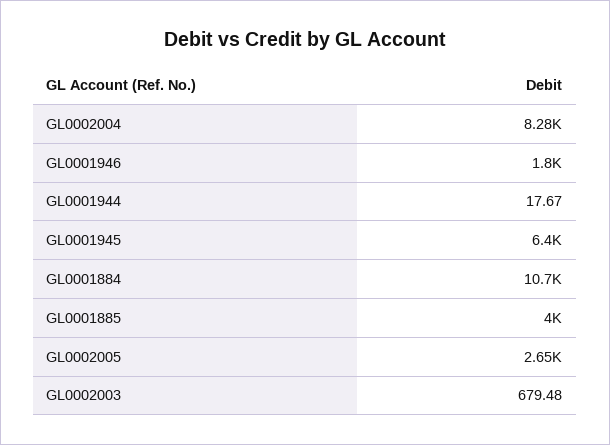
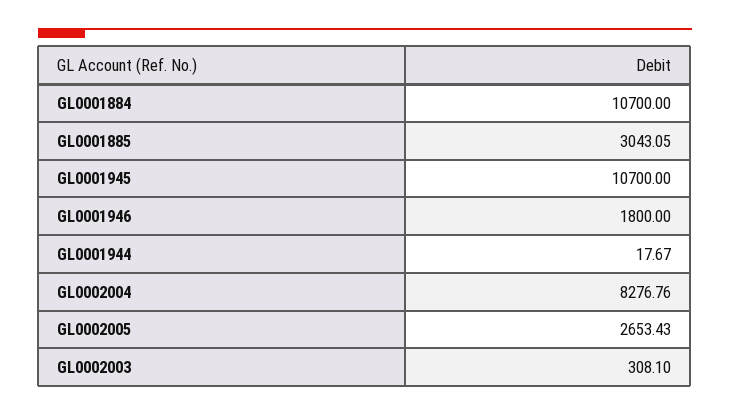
GL0001945: 6400 -> 10700
GL0001885: 4000 -> 3043.05
GL0002003: 679.48 -> 308.1

